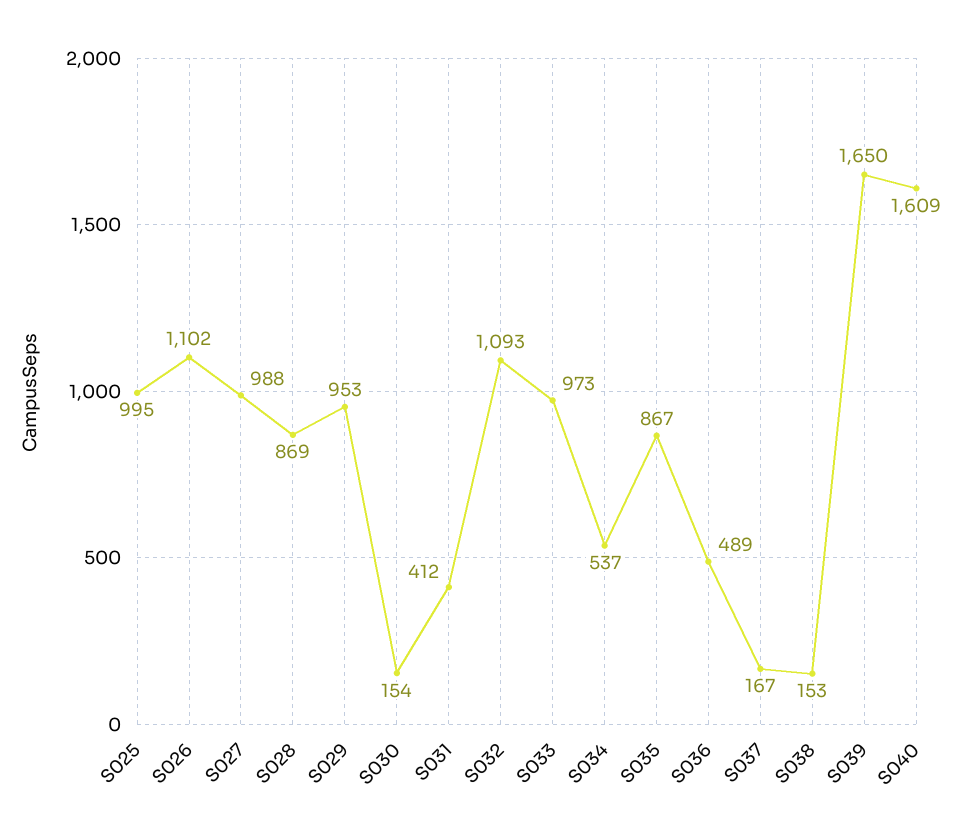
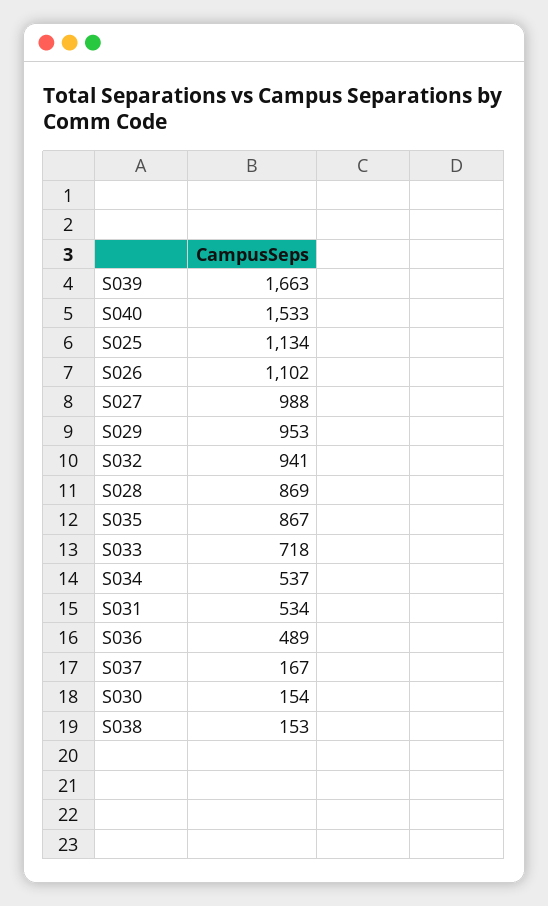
S025: 995 -> 1134
S031: 412 -> 534
S032: 1093 -> 941
S033: 973 -> 718
S039: 1650 -> 1663
S040: 1609 -> 1533

